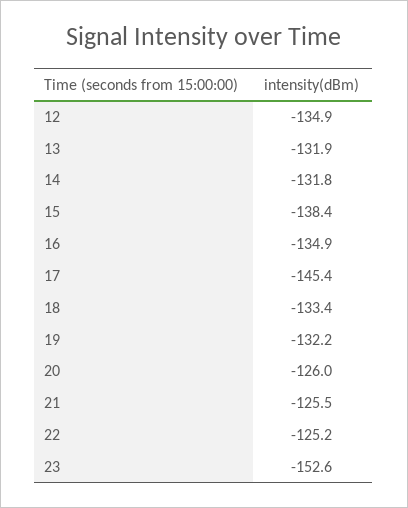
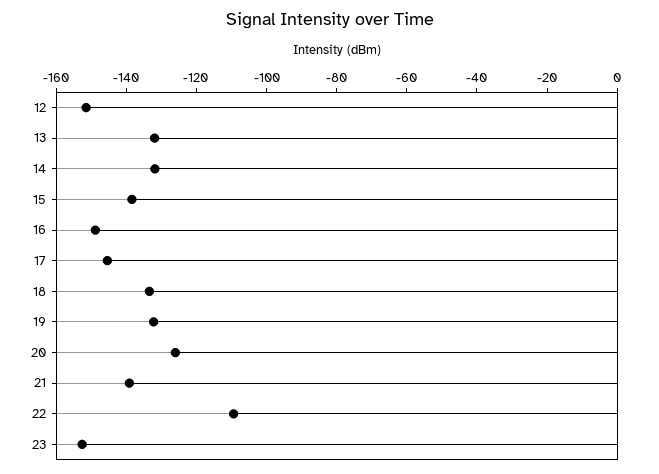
12: -134.9 -> -150
16: -134.9 -> -150
21: -125.5 -> -140
22: -125.2 -> -110

